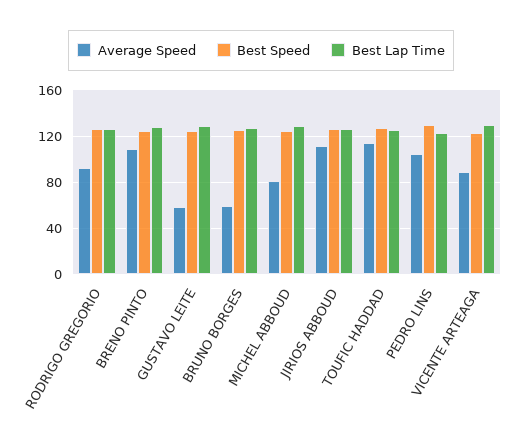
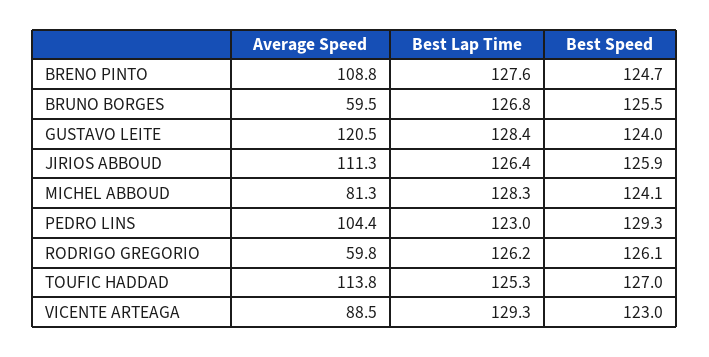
Average Speed, RODRIGO GREGORIO: 90 -> 59.8
Average Speed, GUSTAVO LEITE: 60 -> 120.5

